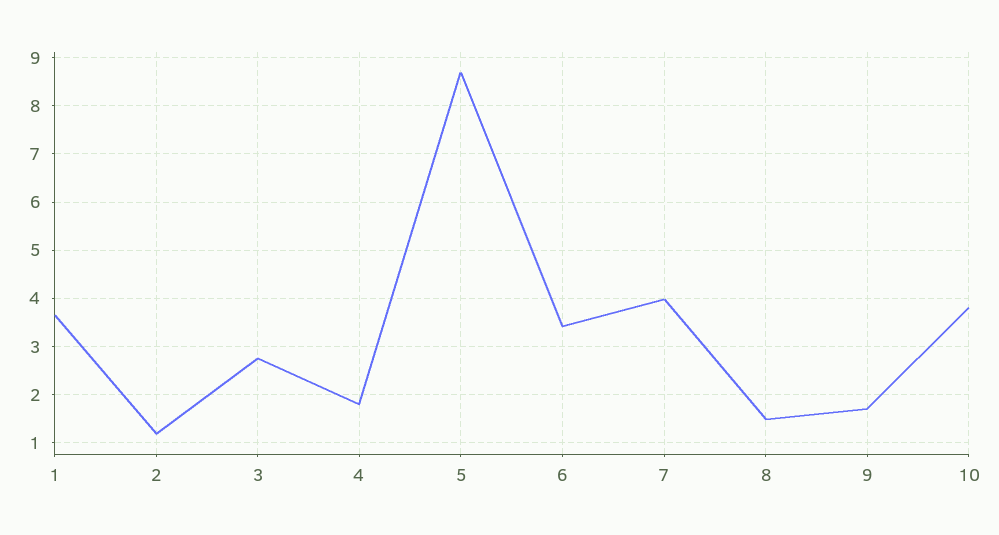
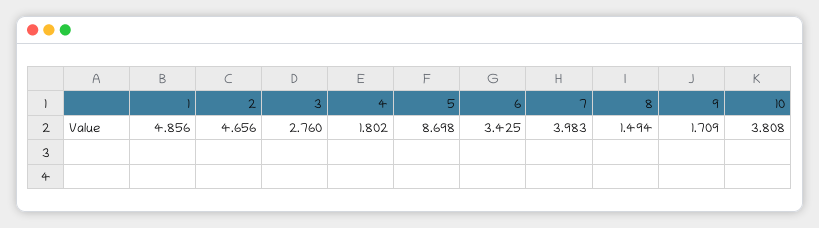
1: 3.6 -> 4.856
2: 1.2 -> 4.656

